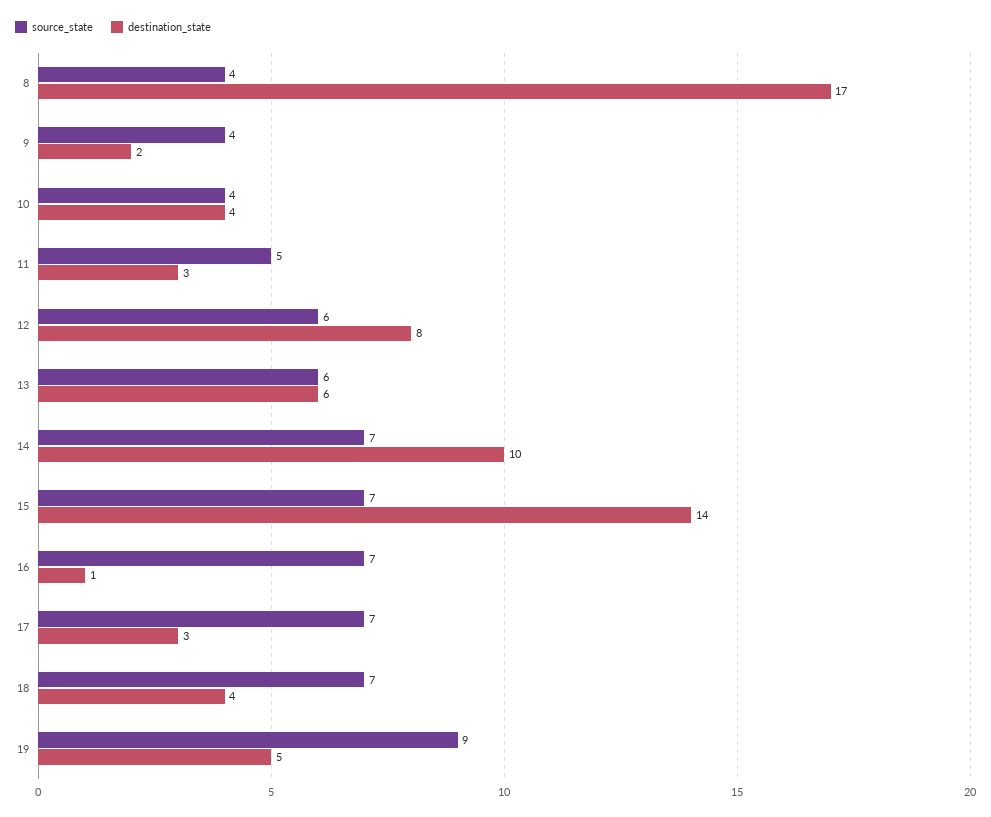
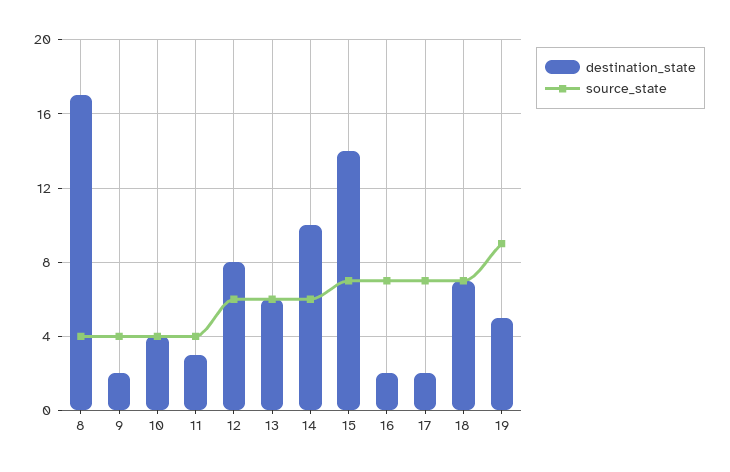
source_state, 11: 5 -> 4
source_state, 14: 7 -> 6
destination_state, 16: 1 -> 2
destination_state, 17: 3 -> 2
destination_state, 18: 4 -> 7

